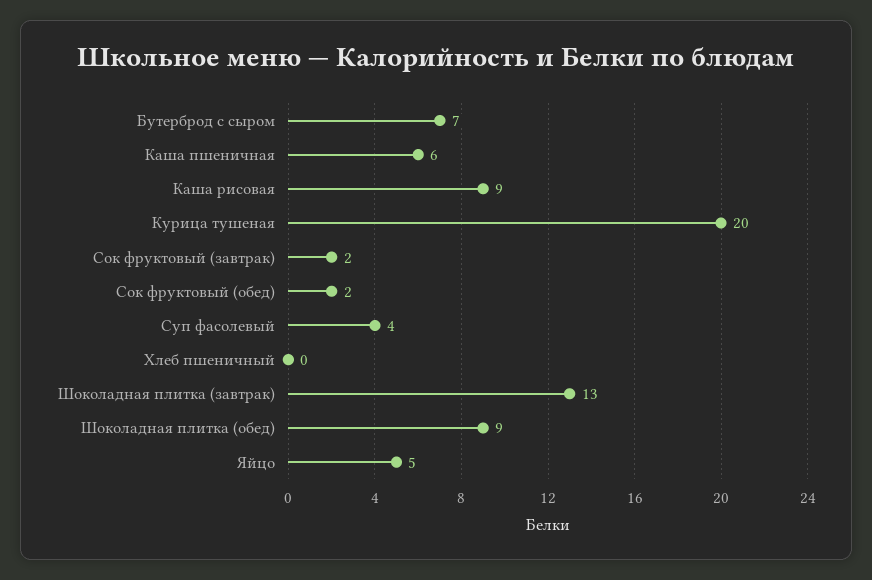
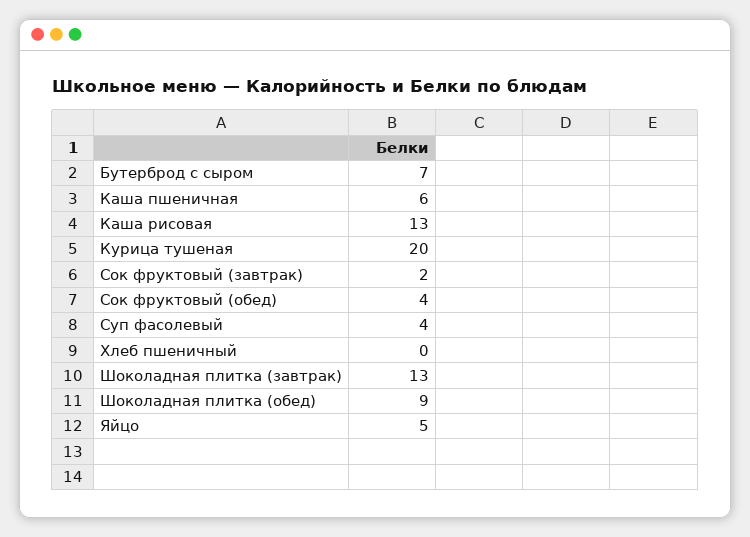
Каша рисовая: 9 -> 13
Сок фруктовый (обед): 2 -> 4

